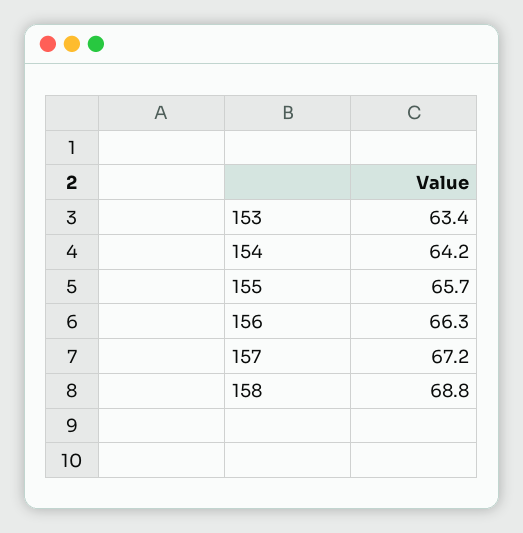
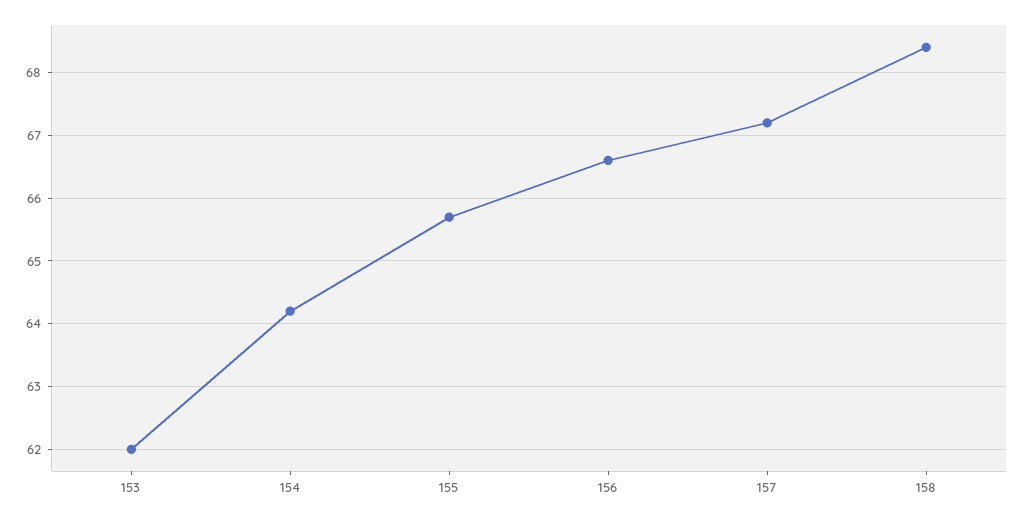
153: 63.4 -> 62
156: 66.3 -> 66.6
158: 68.8 -> 68.4

